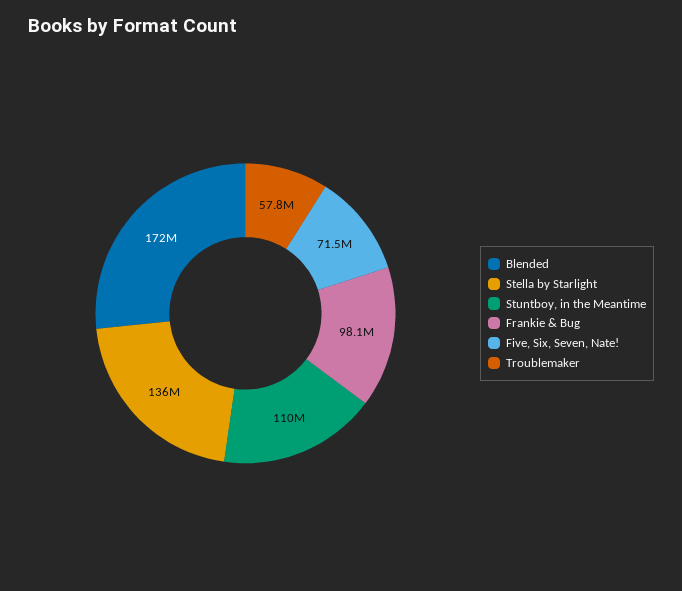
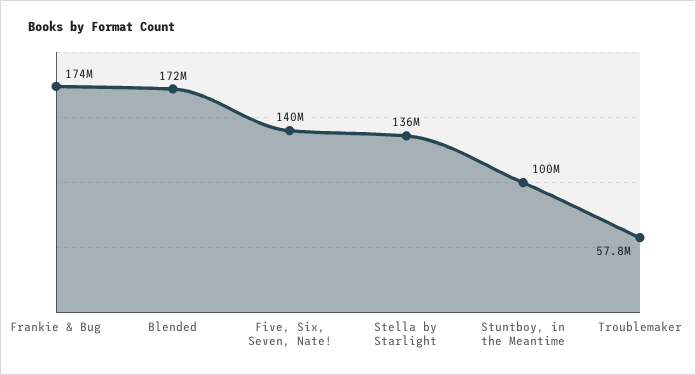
Stuntboy, in the Meantime: 110000000 -> 100000000
Frankie & Bug: 98100000 -> 174000000
Five, Six, Seven, Nate!: 71500000 -> 140000000

